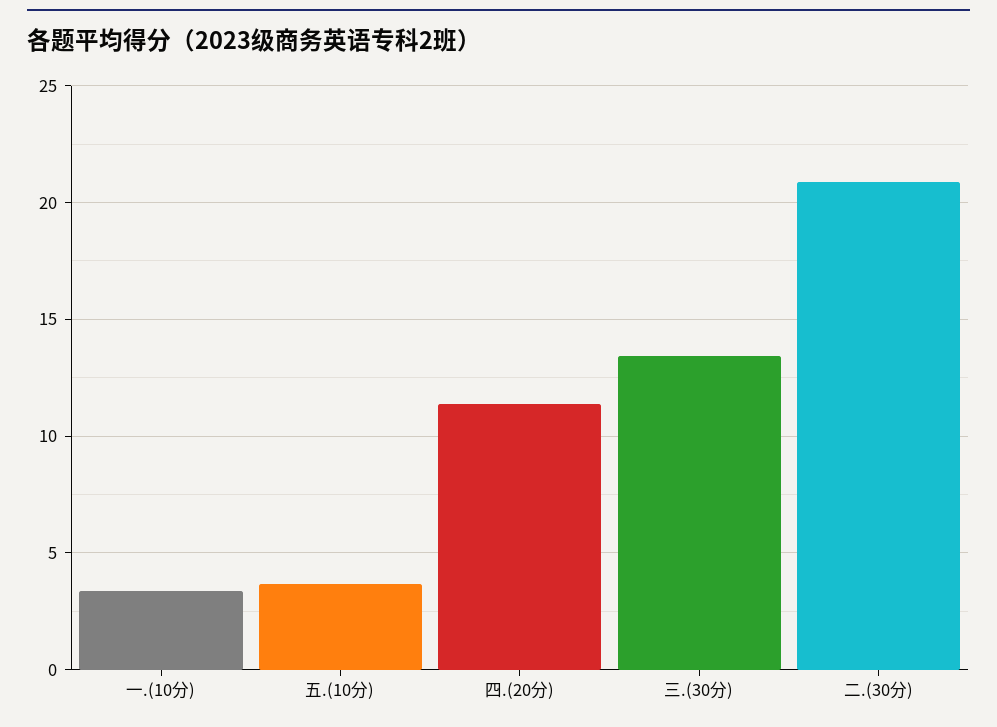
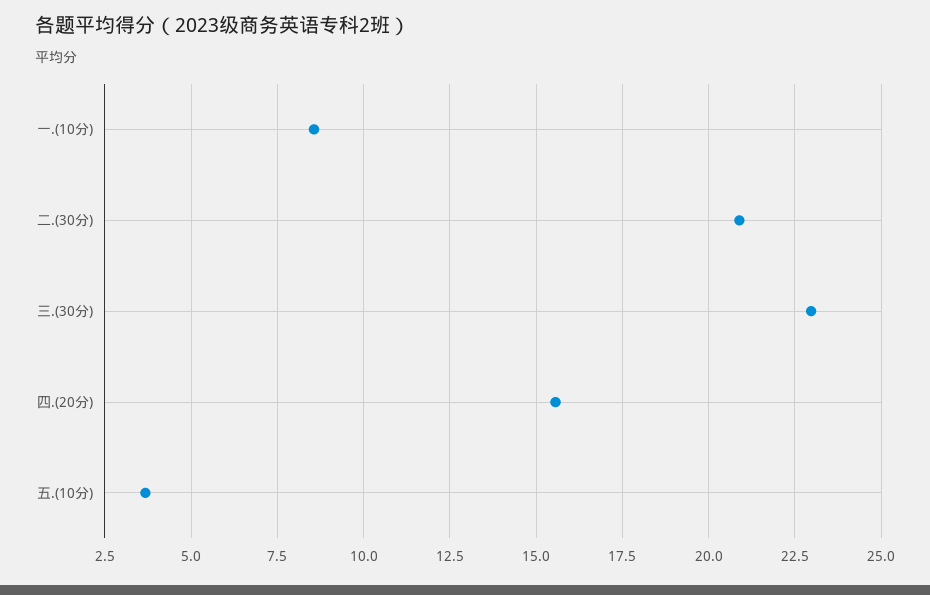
一.(10分): 3.5 -> 8.5
四.(20分): 11.5 -> 15.5
三.(30分): 13.5 -> 23

